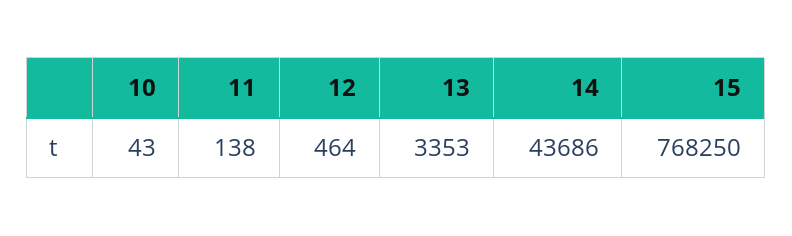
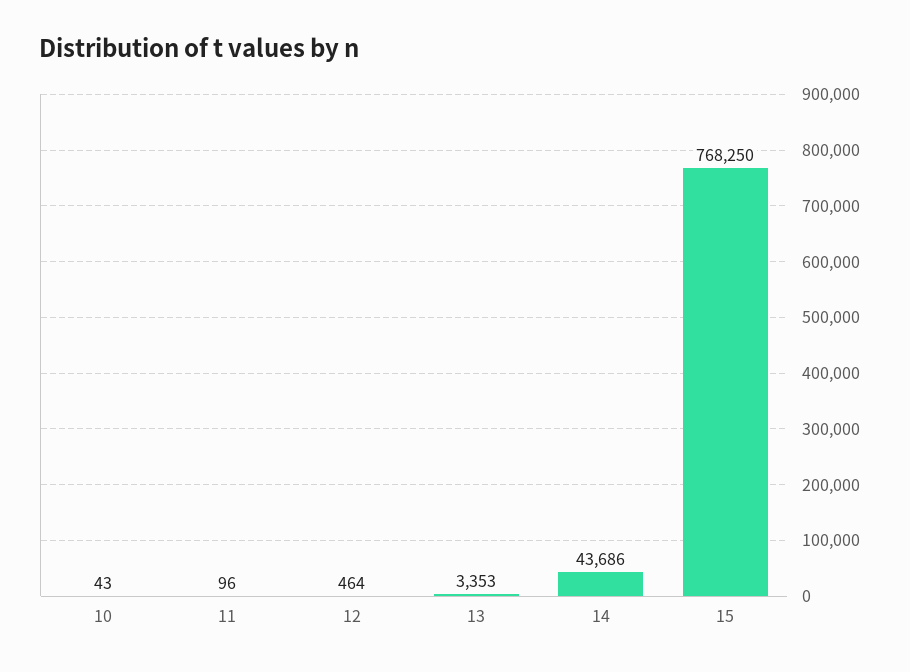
11: 138 -> 96

